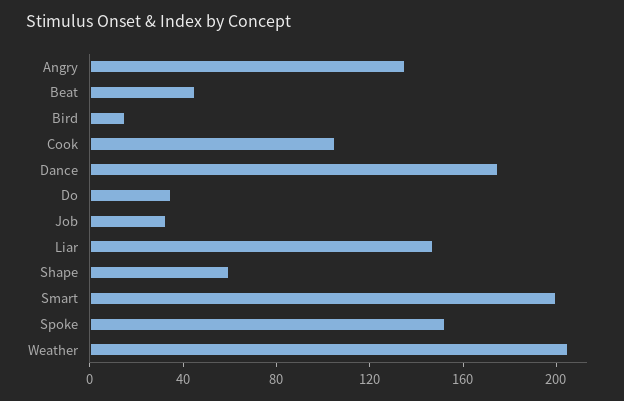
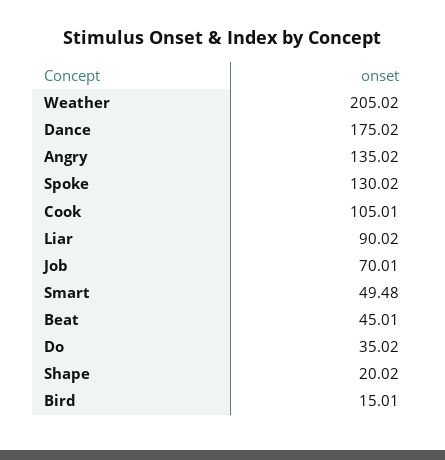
Job: 30 -> 70.01
Liar: 150 -> 90.02
Shape: 60 -> 20.02
Smart: 200 -> 49.48
Spoke: 150 -> 130.02

